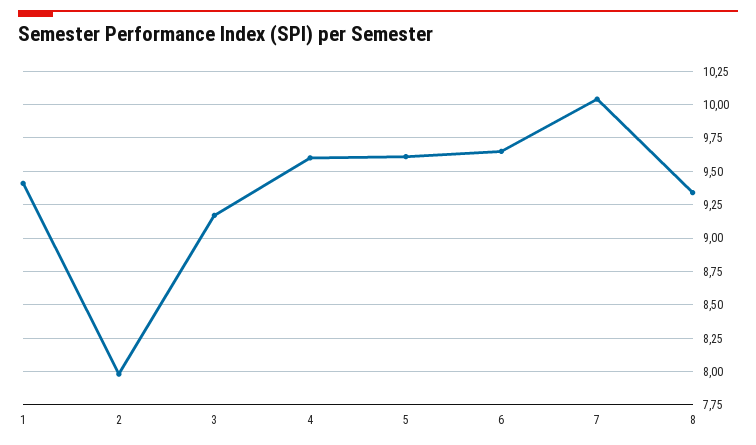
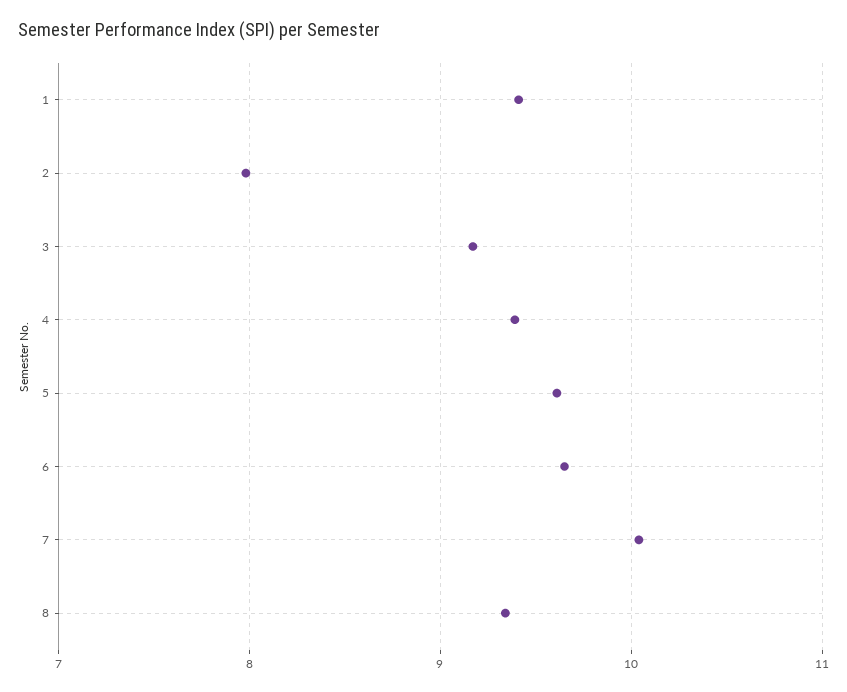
4: 9.6 -> 9.4

